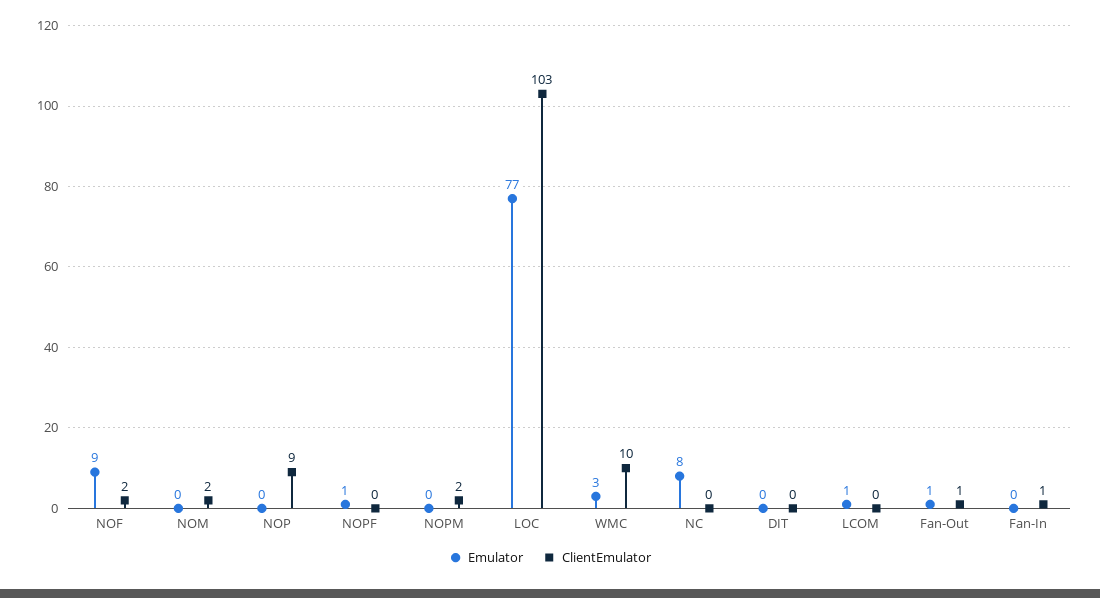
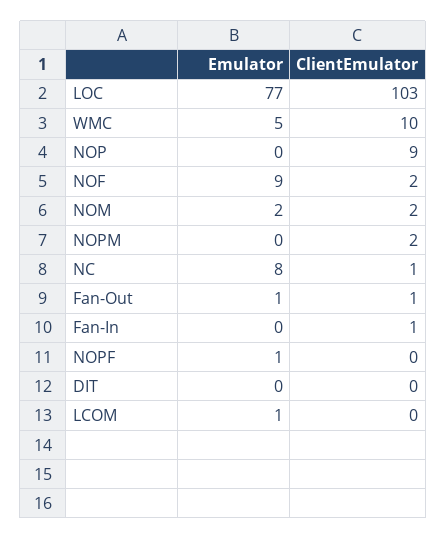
Emulator, NOM: 0 -> 2
Emulator, WMC: 3 -> 5
ClientEmulator, NC: 0 -> 1

